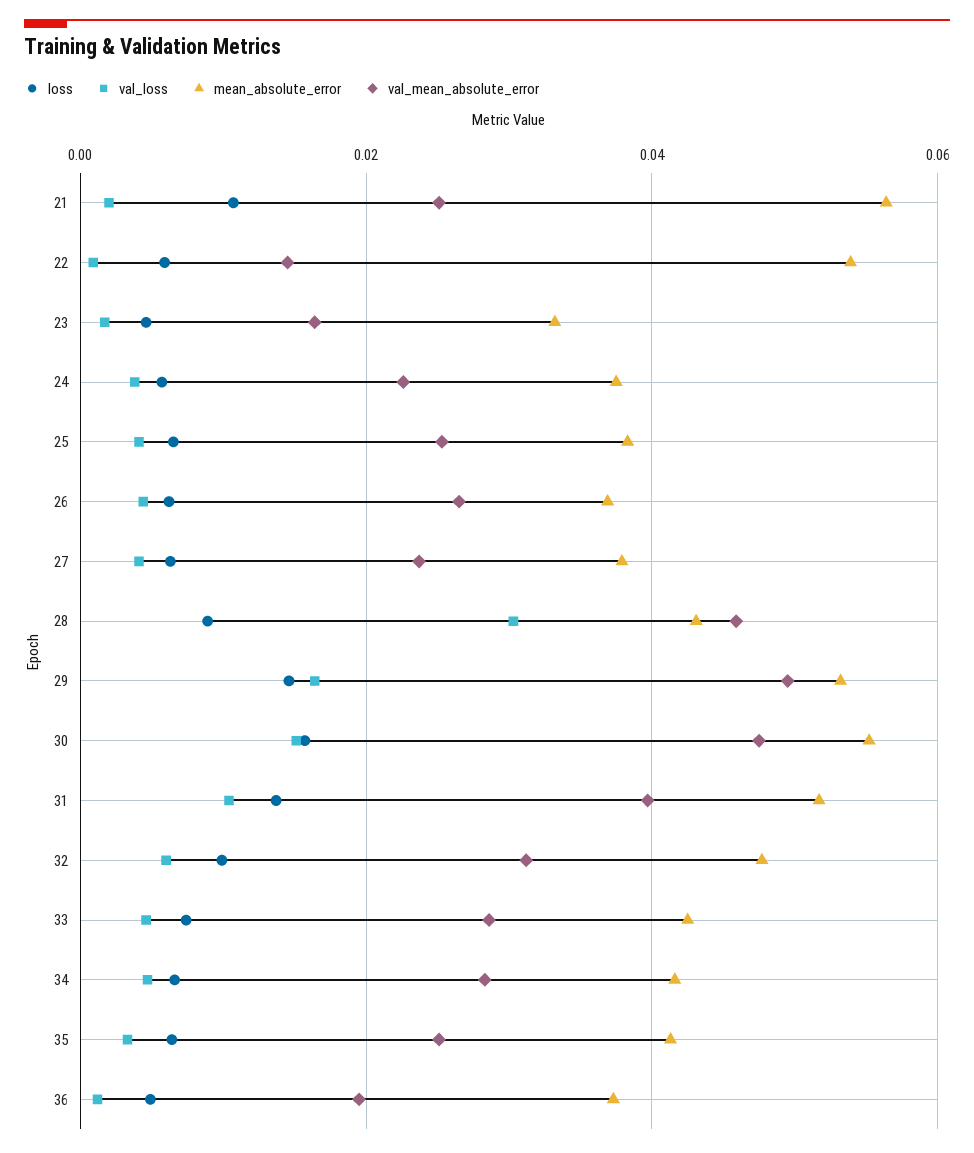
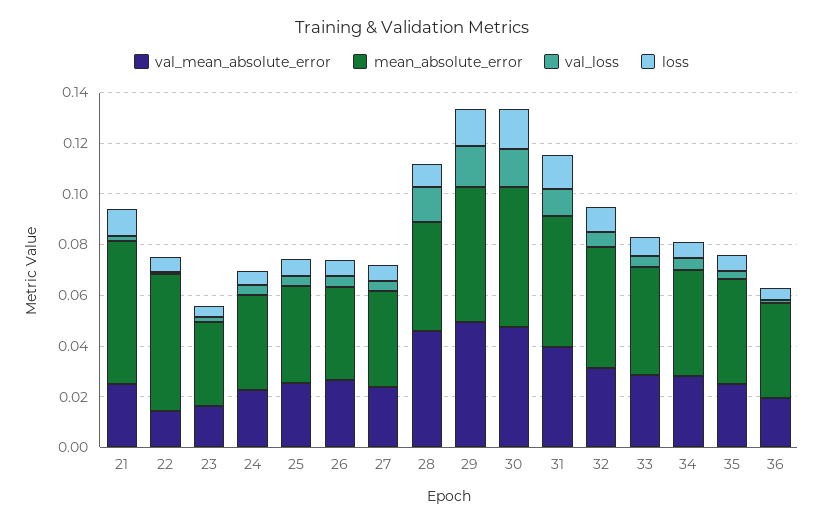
val_loss, 28: 0.03 -> 0.015

